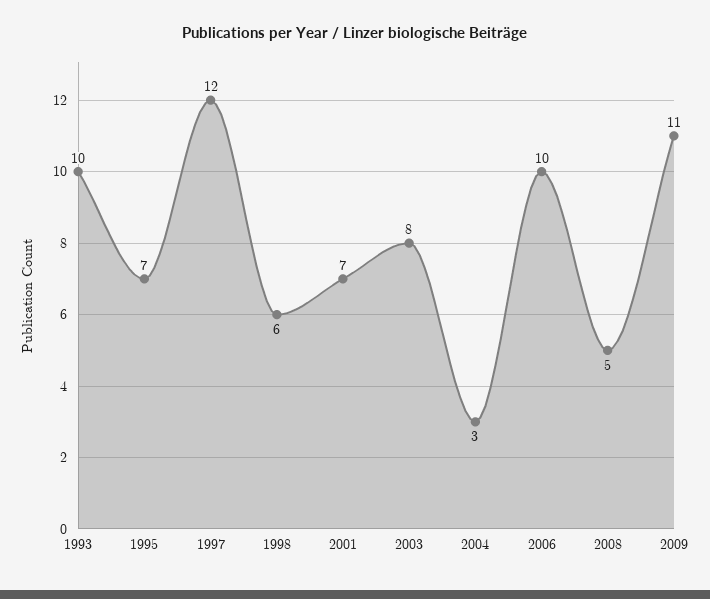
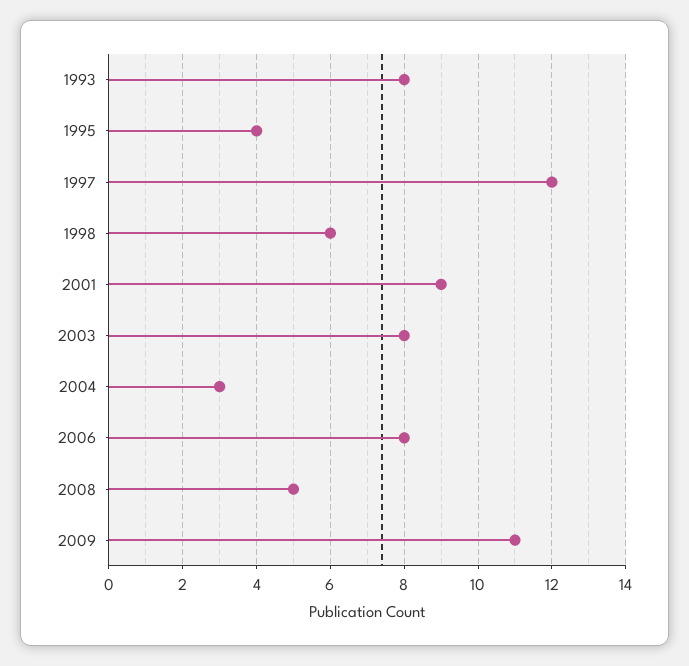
1993: 10 -> 8
1995: 7 -> 4
2001: 7 -> 9
2006: 10 -> 8

